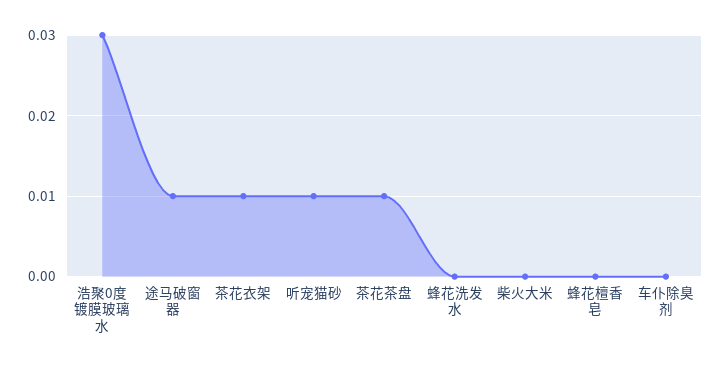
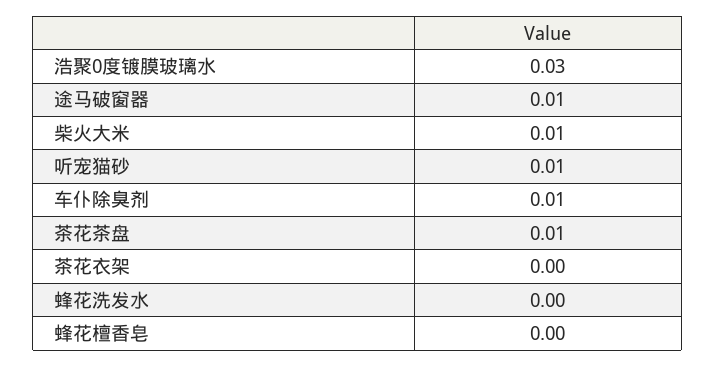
茶花衣架: 0.01 -> 0
柴火大米: 0 -> 0.01
车仆除臭剂: 0 -> 0.01

